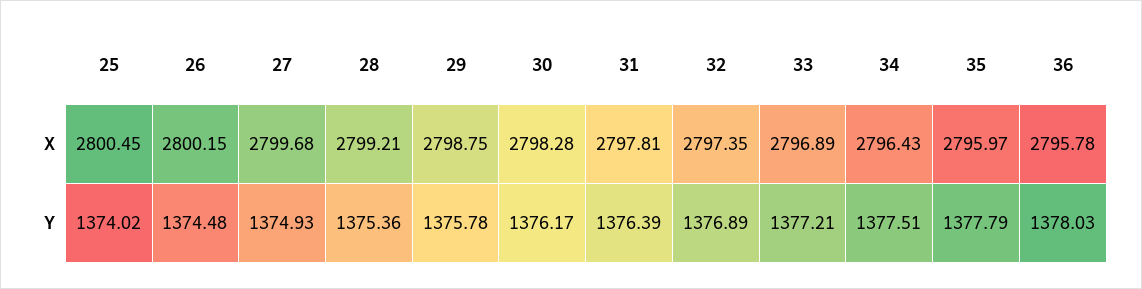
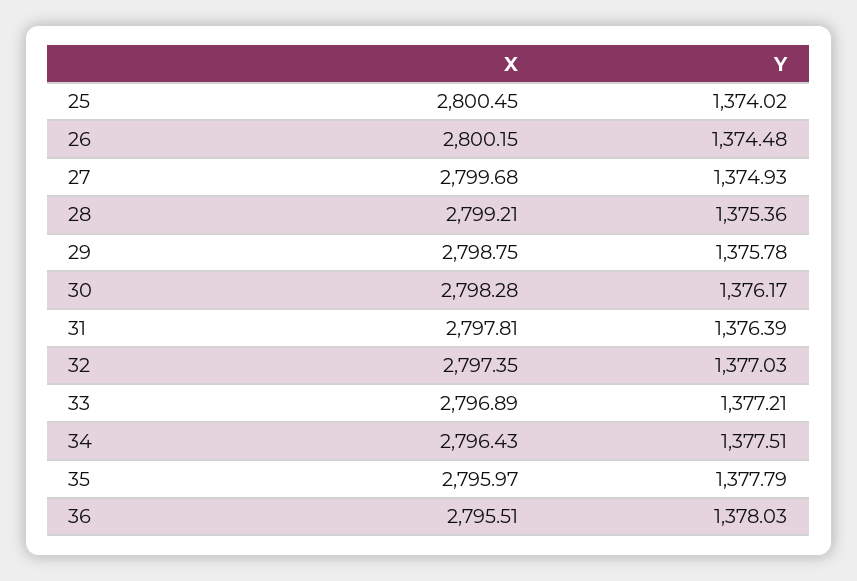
36, X: 2795.78 -> 2795.51
32, Y: 1376.89 -> 1377.03

